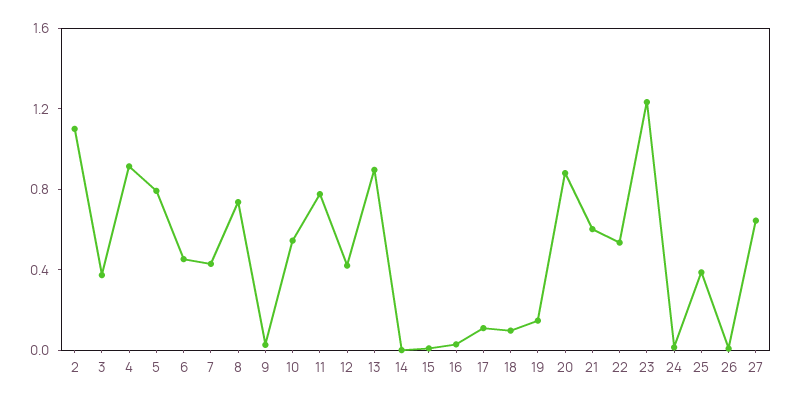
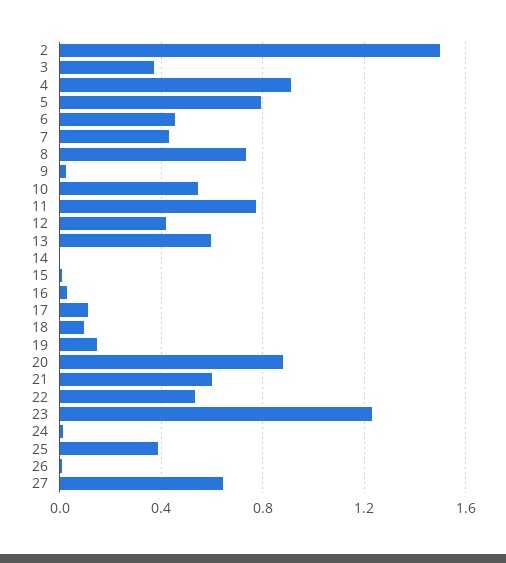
2: 1.1 -> 1.5
13: 0.9 -> 0.6

